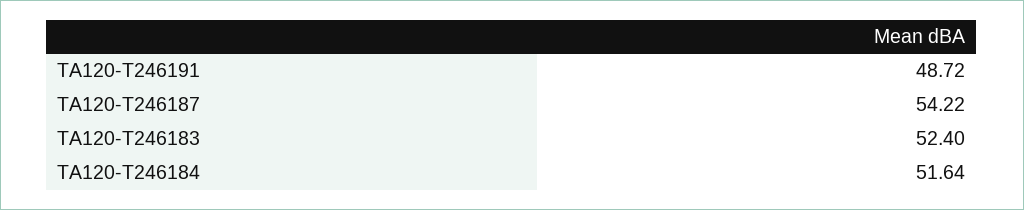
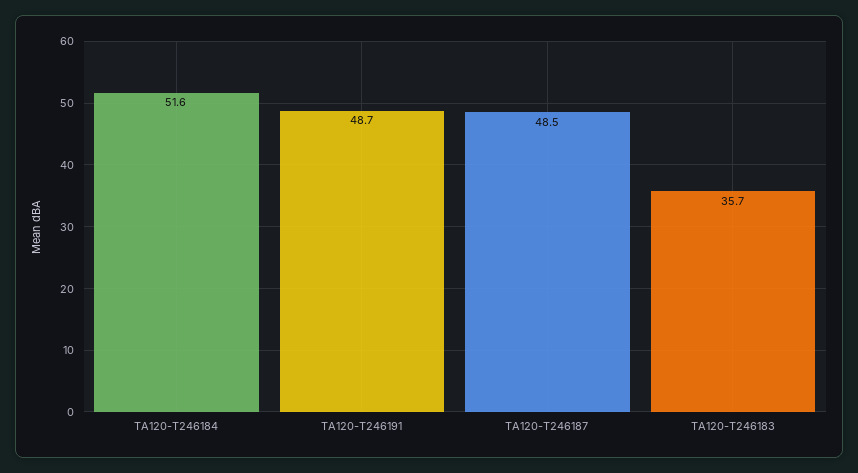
TA120-T246187: 54.22 -> 48.5
TA120-T246183: 52.4 -> 35.7

